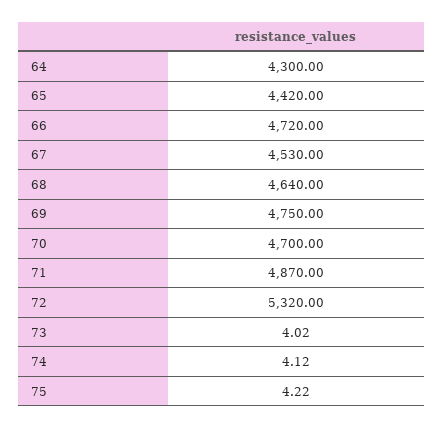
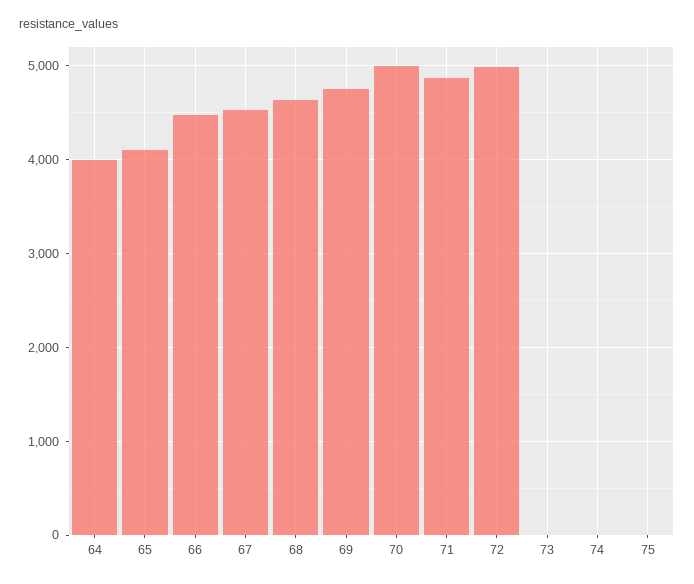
64: 4300 -> 4000
65: 4420 -> 4100
66: 4720 -> 4500
70: 4700 -> 5000
72: 5320 -> 5000

